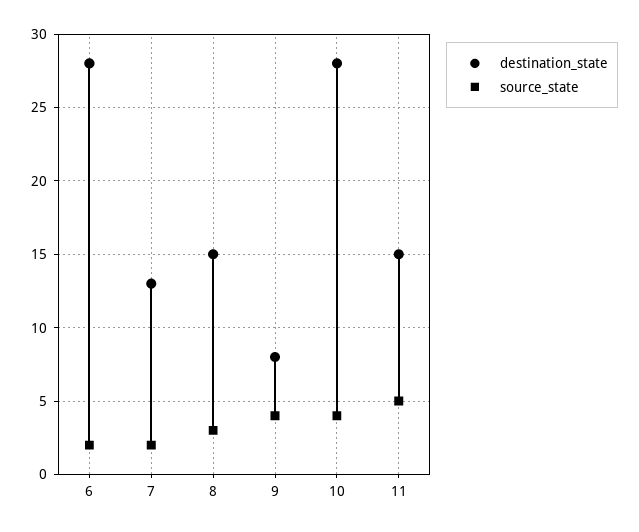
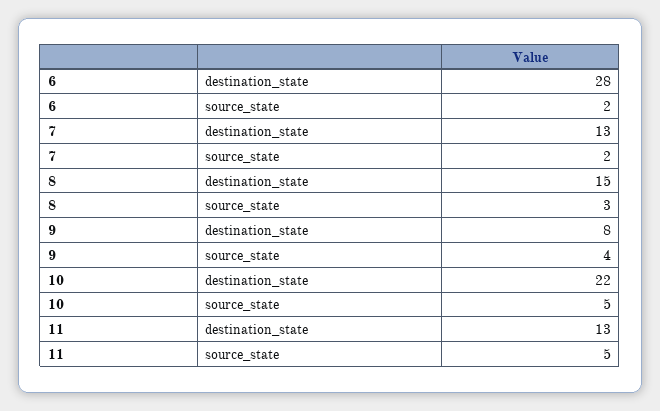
destination_state, 10: 28 -> 22
source_state, 10: 4 -> 5
destination_state, 11: 15 -> 13

